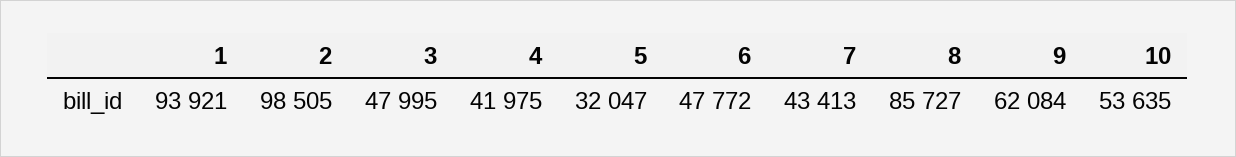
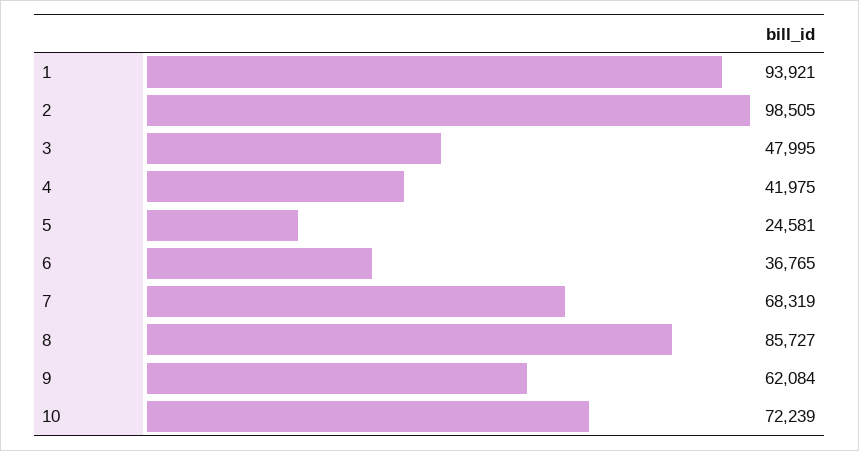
5: 32047 -> 24581
6: 47772 -> 36765
7: 43413 -> 68319
10: 53635 -> 72239

